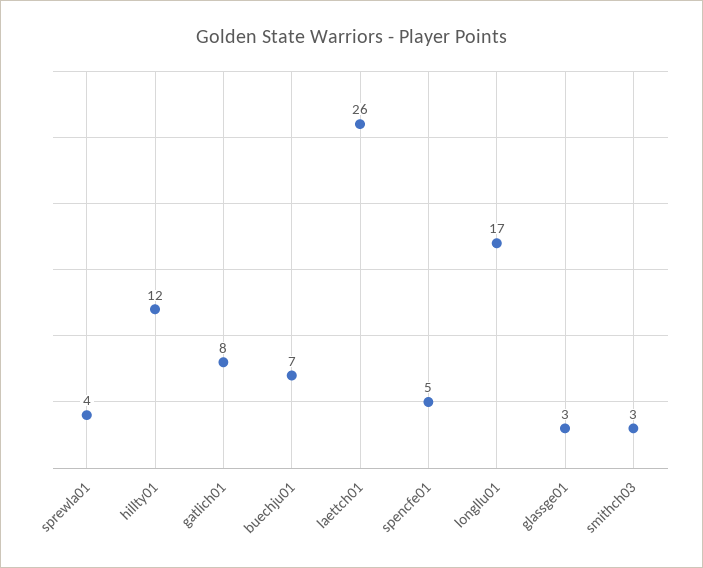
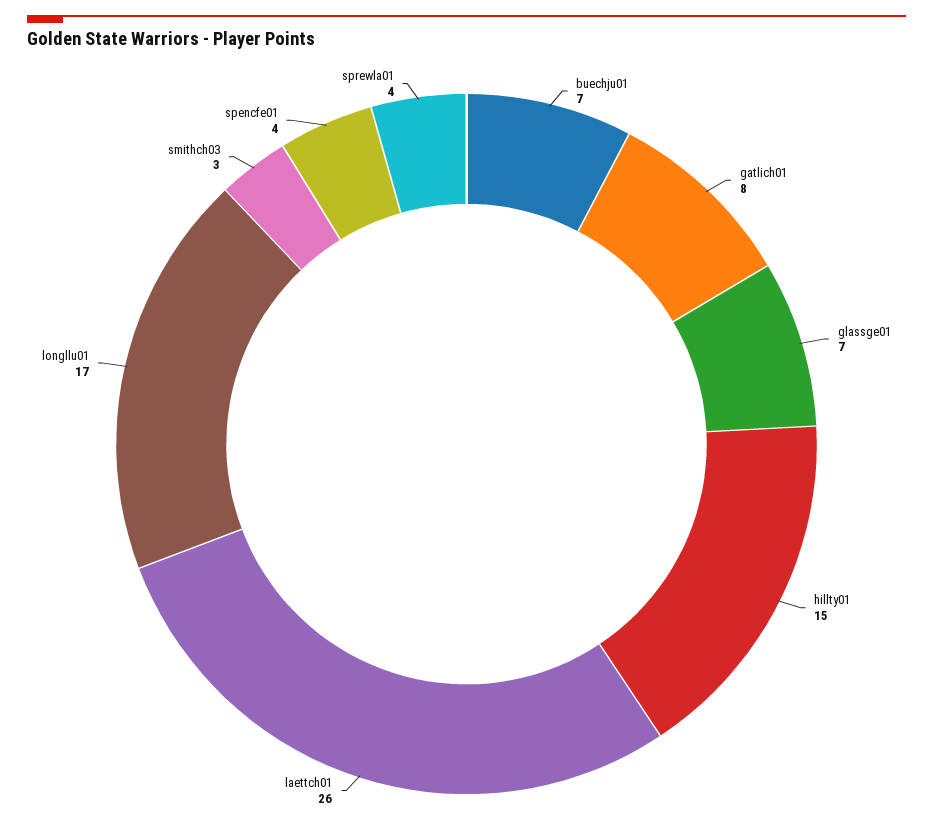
hillty01: 12 -> 15
spencfe01: 5 -> 4
glassge01: 3 -> 7

